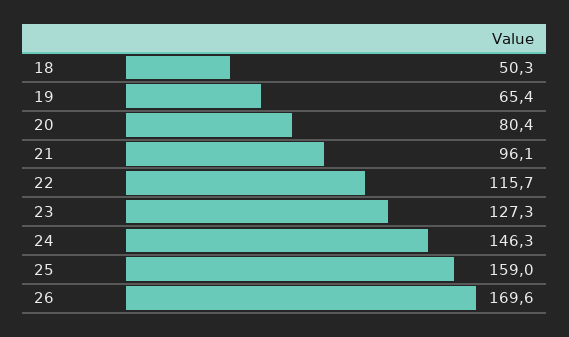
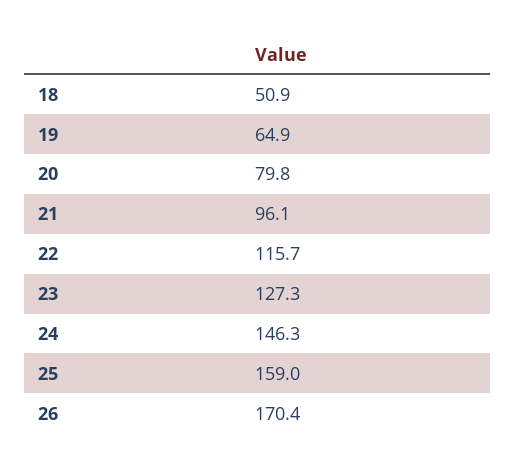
18: 50.3 -> 50.9
19: 65.4 -> 64.9
20: 80.4 -> 79.8
26: 169.6 -> 170.4

